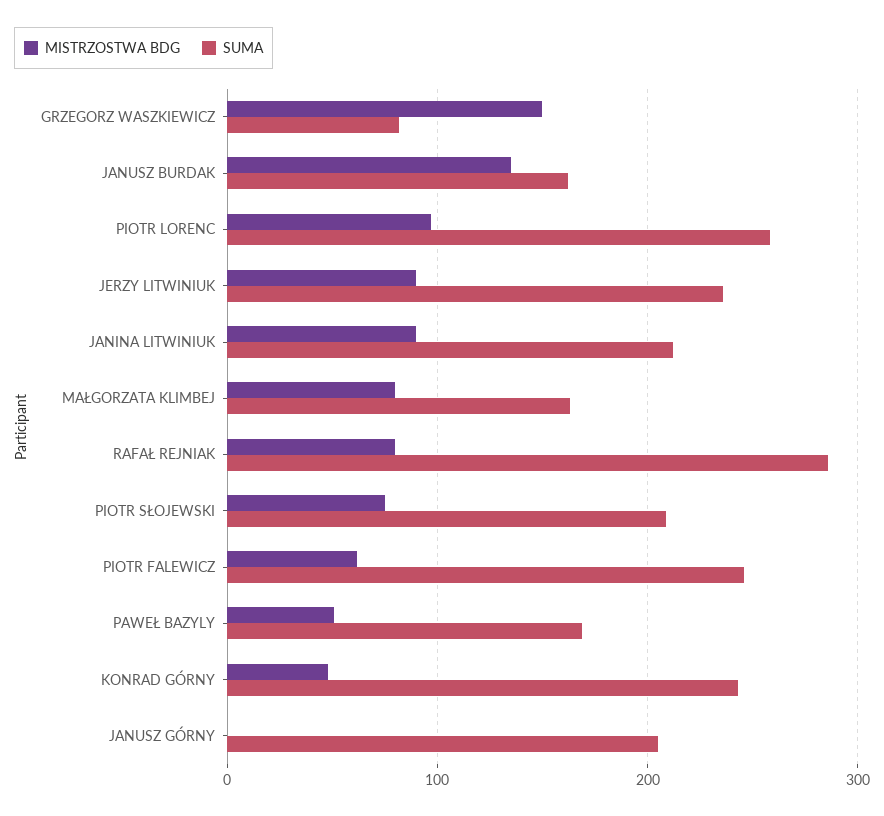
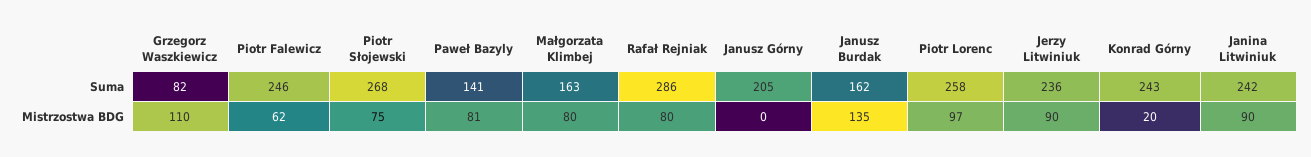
MISTRZOSTWA BDG, GRZEGORZ WASZKIEWICZ: 150 -> 110
SUMA, JANINA LITWINIUK: 210 -> 242
SUMA, PIOTR SŁOJEWSKI: 210 -> 268
MISTRZOSTWA BDG, PAWEŁ BAZYLY: 50 -> 81
SUMA, PAWEŁ BAZYLY: 170 -> 141
MISTRZOSTWA BDG, KONRAD GÓRNY: 50 -> 20

